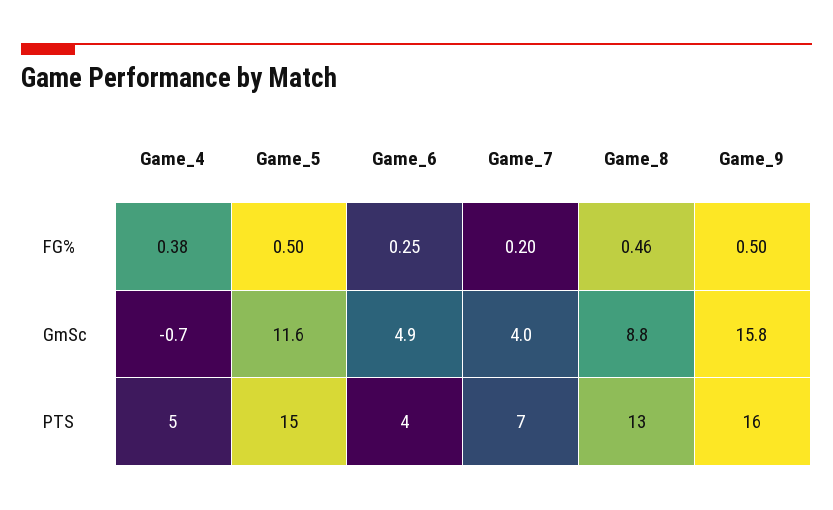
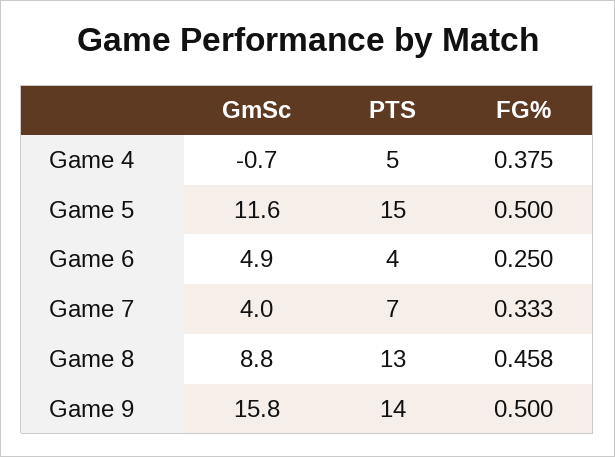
Game_7, FG%: 0.2 -> 0.333
Game_9, PTS: 16 -> 14

